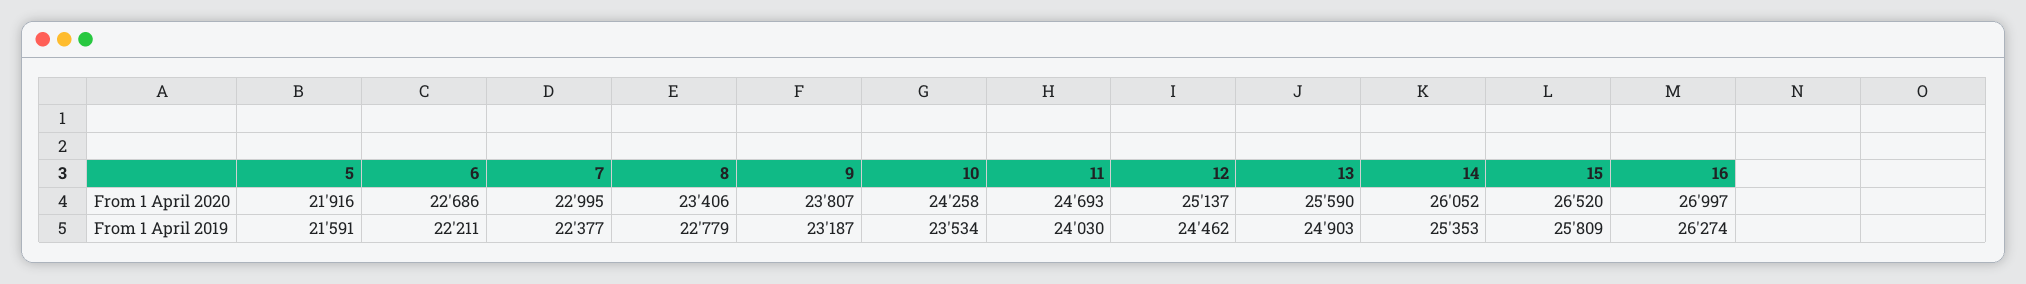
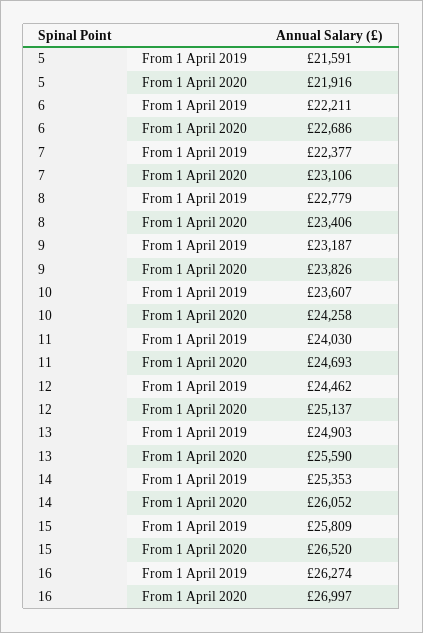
7, From 1 April 2020: 22995 -> 23106
9, From 1 April 2020: 23807 -> 23826
10, From 1 April 2019: 23534 -> 23607

